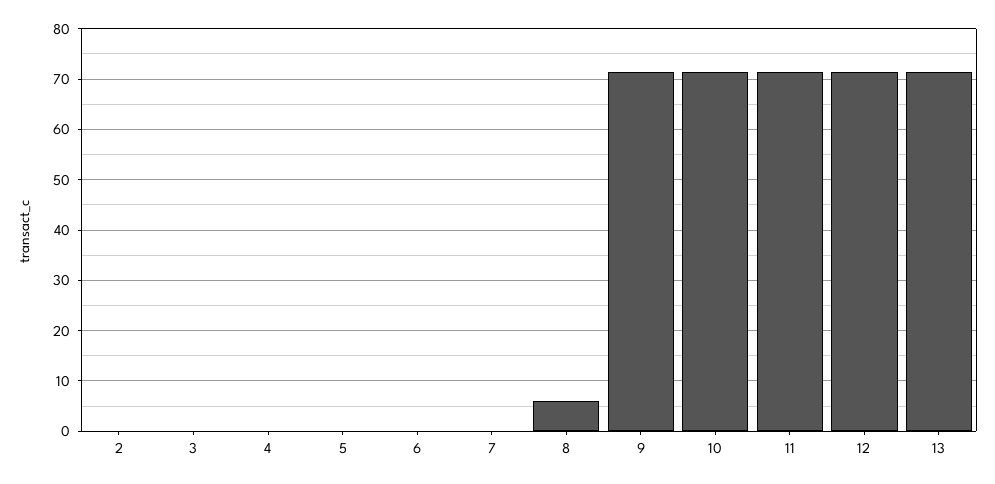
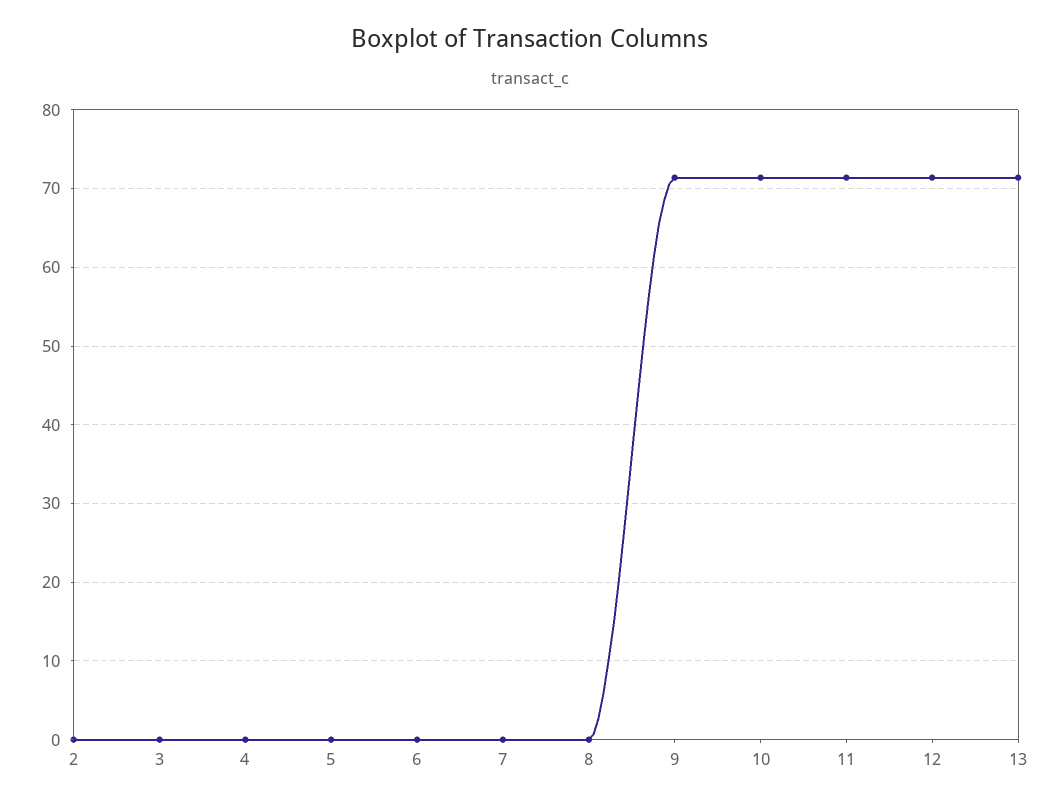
8: 6 -> 0

